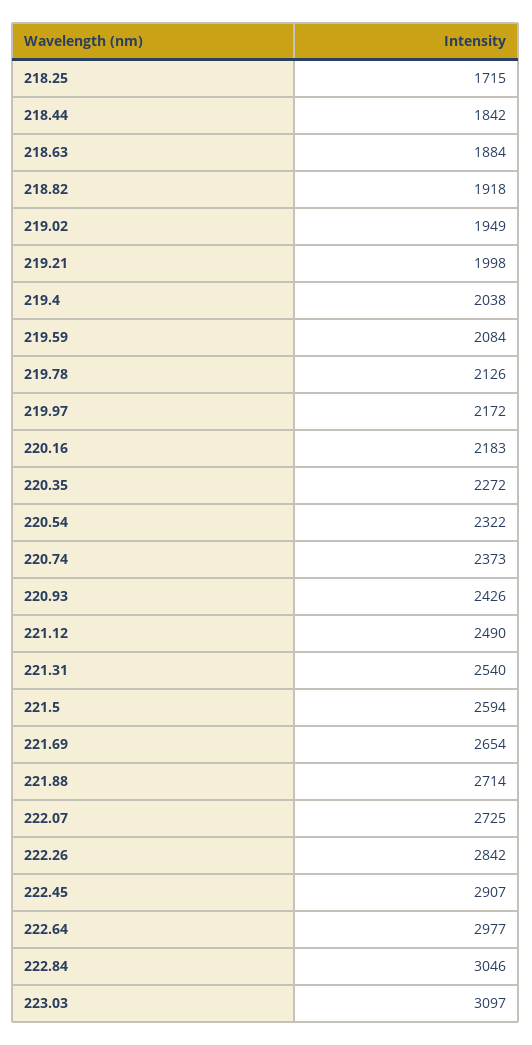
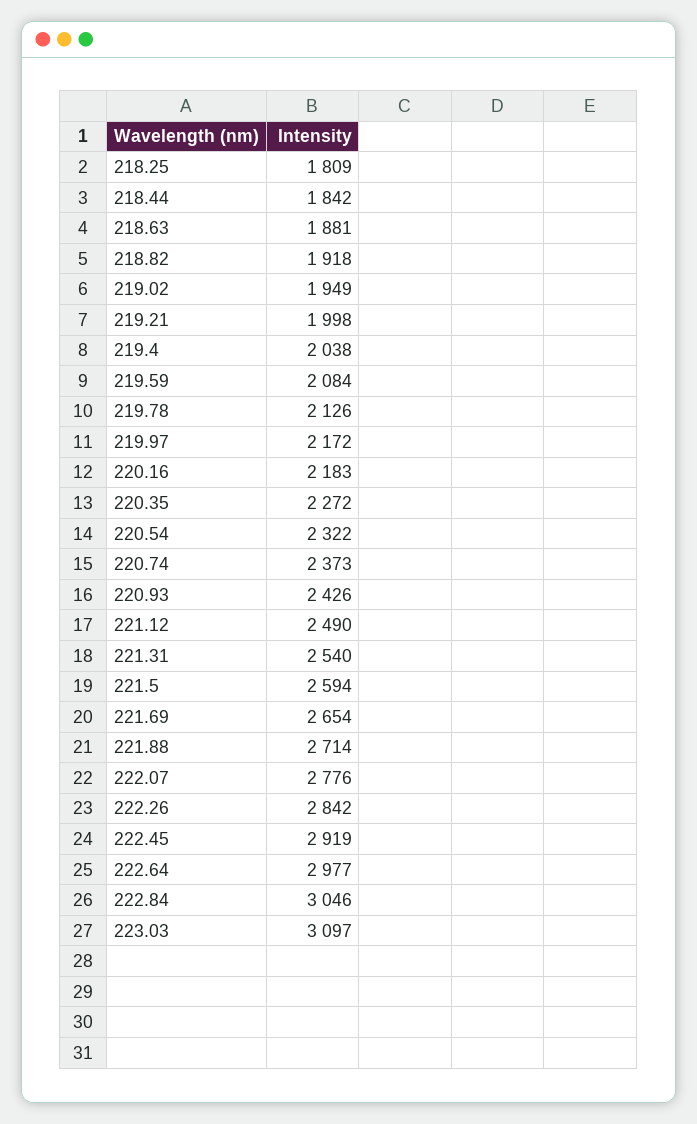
218.25: 1715 -> 1809
218.63: 1884 -> 1881
222.07: 2725 -> 2776
222.45: 2907 -> 2919

